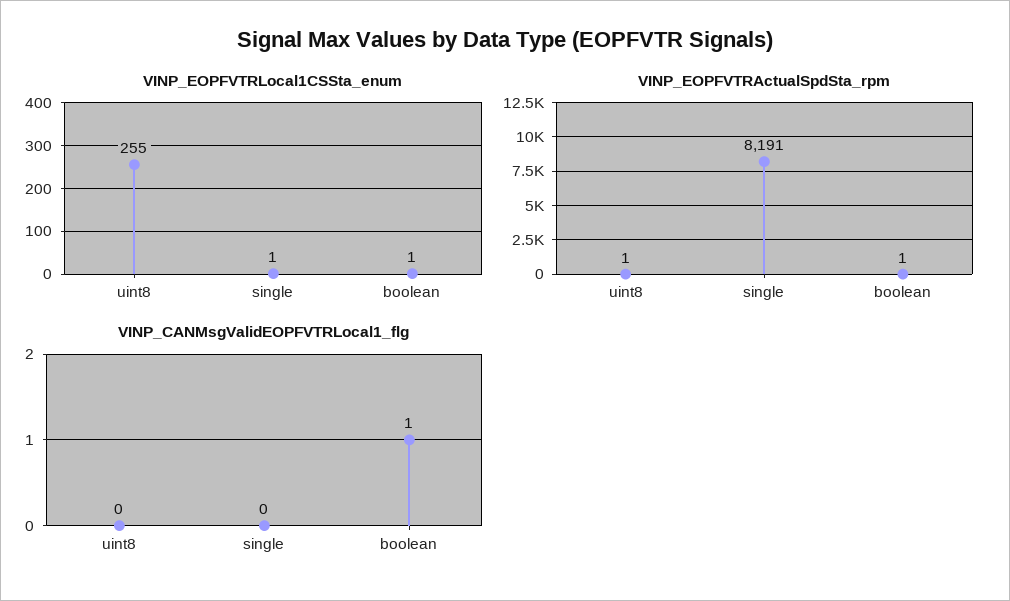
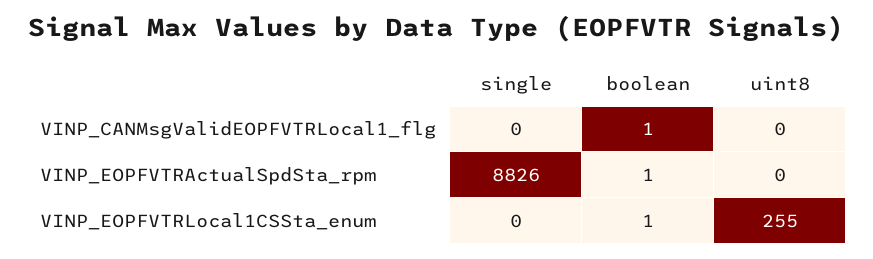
VINP_EOPFVTRLocal1CSSta_enum, single: 1 -> 0
VINP_EOPFVTRActualSpdSta_rpm, uint8: 1 -> 0
VINP_EOPFVTRActualSpdSta_rpm, single: 8191 -> 8826

